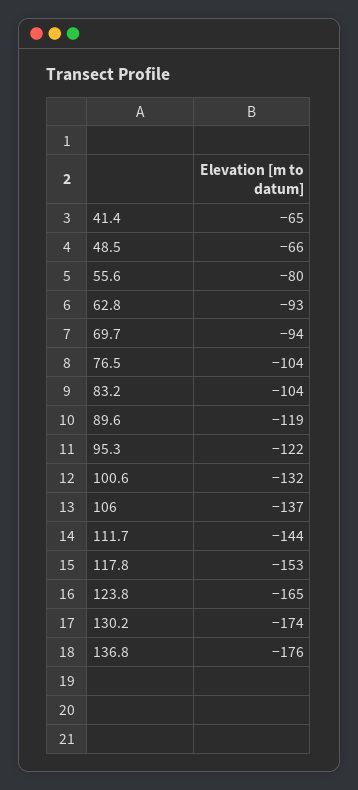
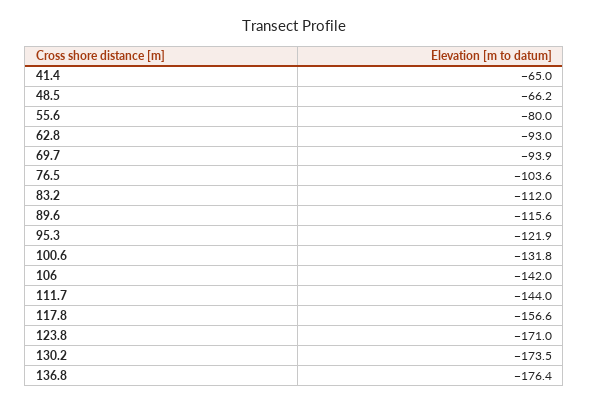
83.2: -104 -> -112
89.6: -119 -> -115.6
106: -137 -> -142
117.8: -153 -> -156.6
123.8: -165 -> -171

